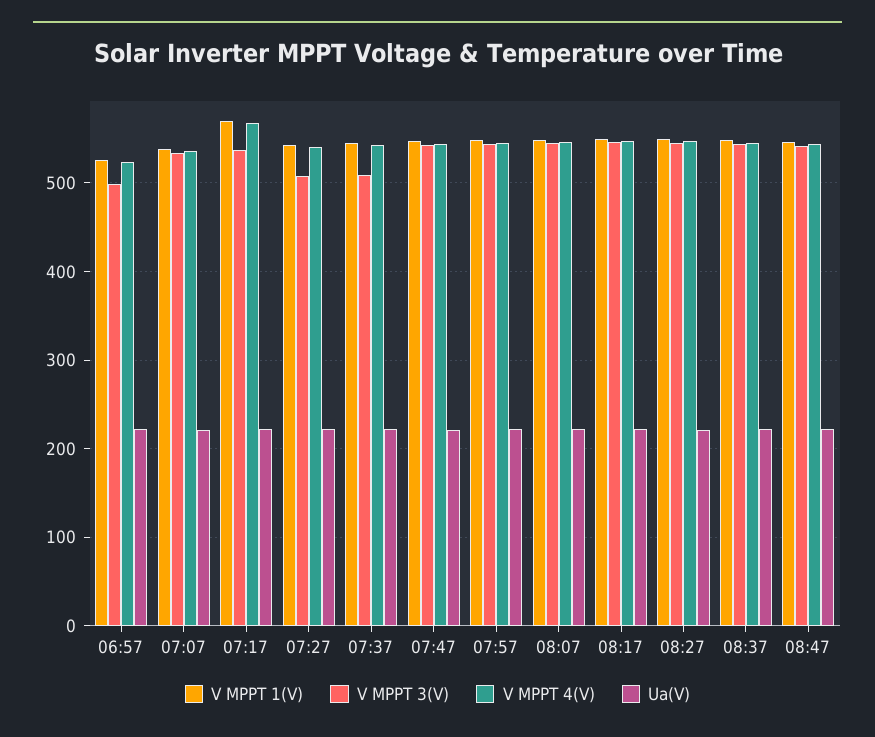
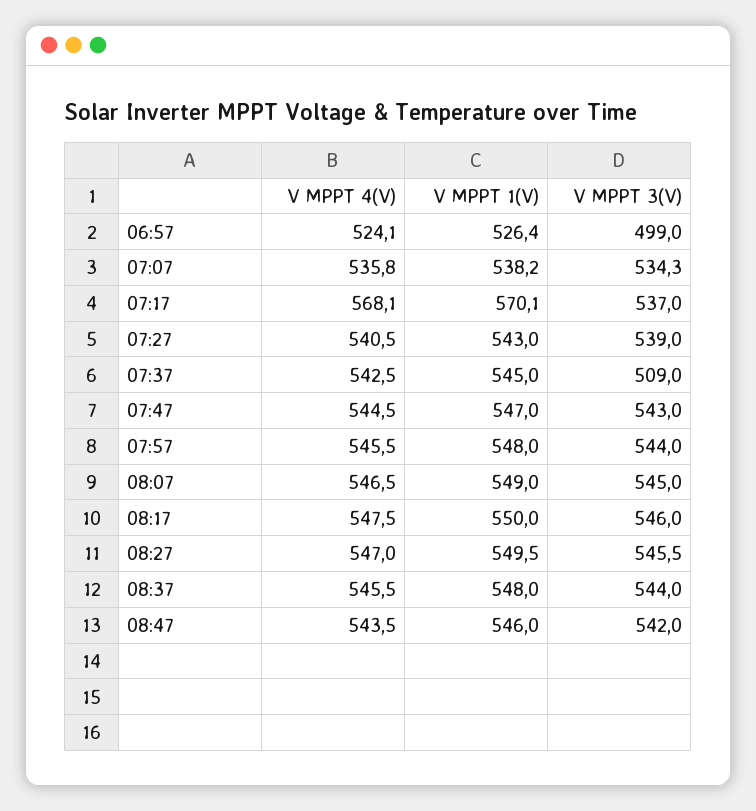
Ua(V), 06:57: 220 -> none
Ua(V), 07:07: 220 -> none
Ua(V), 07:17: 220 -> none
V MPPT 3(V), 07:27: 510 -> 539
Ua(V), 07:27: 220 -> none
Ua(V), 07:37: 220 -> none
Ua(V), 07:47: 220 -> none
Ua(V), 07:57: 220 -> none
Ua(V), 08:07: 220 -> none
Ua(V), 08:17: 220 -> none
Ua(V), 08:27: 220 -> none
Ua(V), 08:37: 220 -> none
Ua(V), 08:47: 220 -> none

